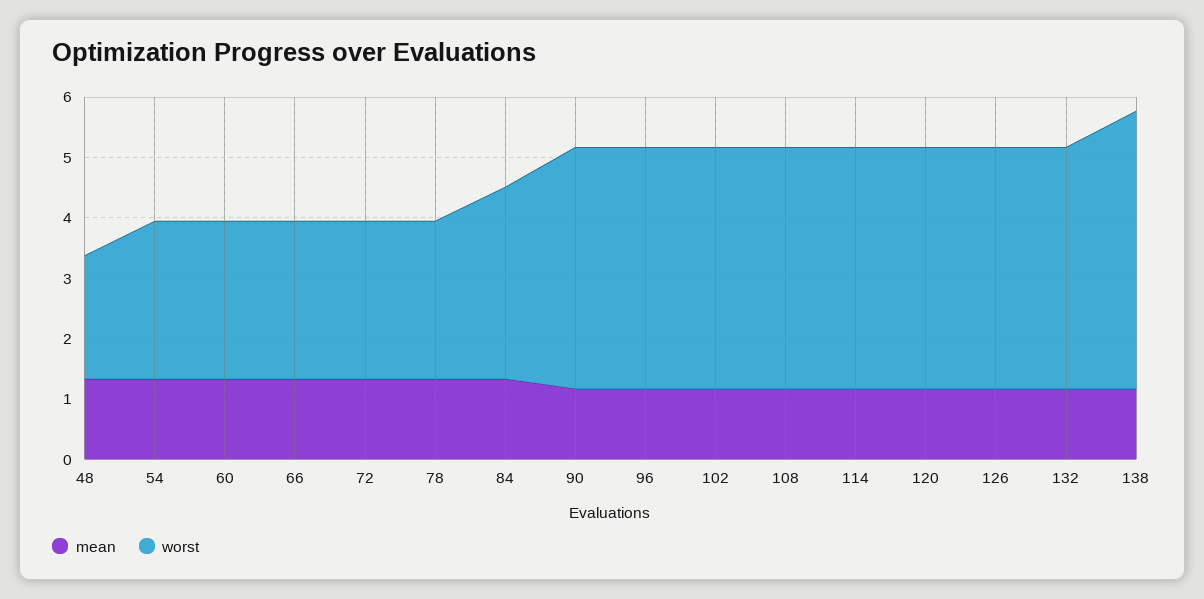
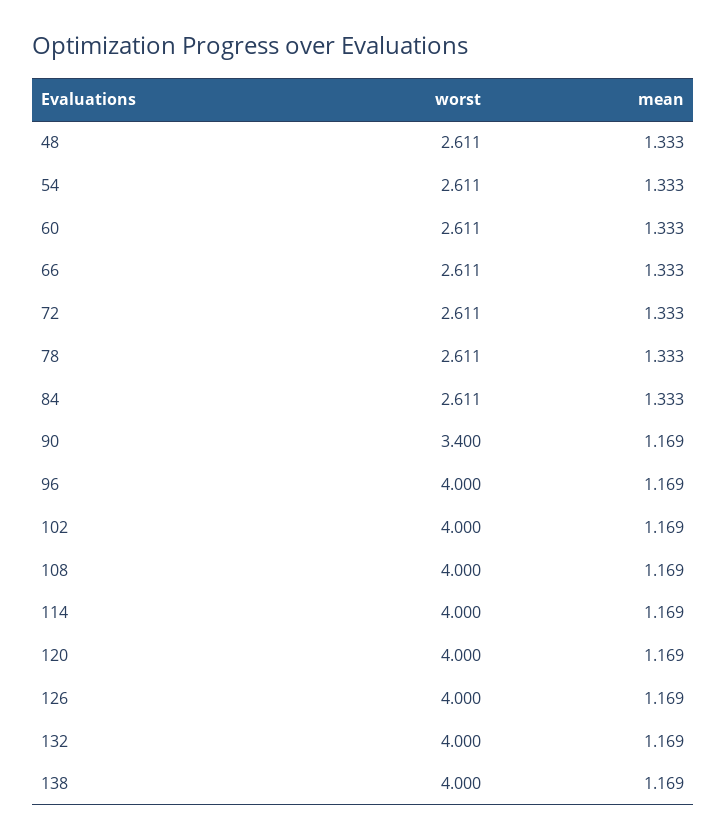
worst, 48: 2 -> 2.611
worst, 84: 3.2 -> 2.611
worst, 90: 4 -> 3.4
worst, 138: 4.6 -> 4

